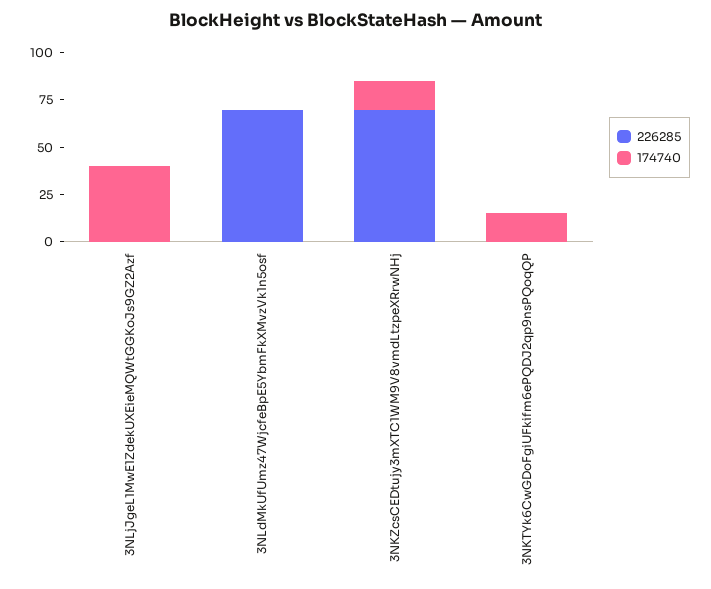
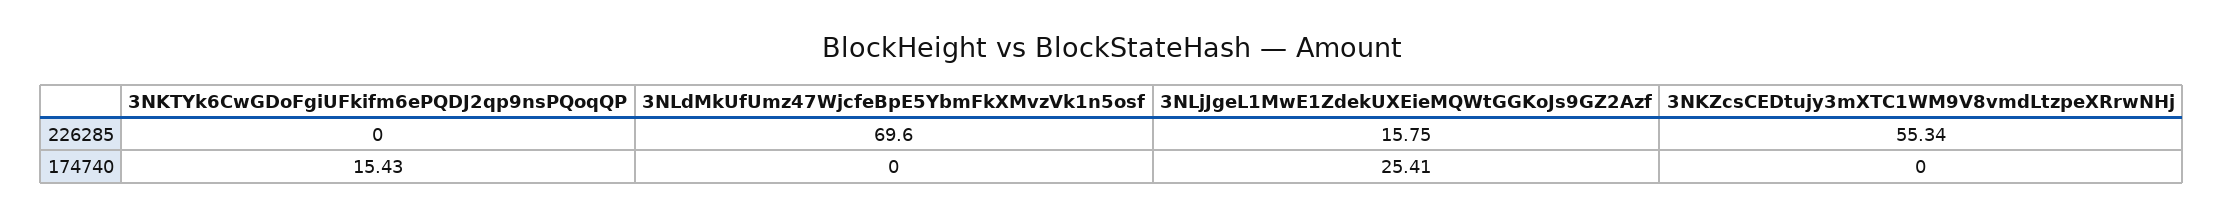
226285, 3NLjJgeL1MwE1ZdekUXEieMQWtGGKoJs9GZ2Azf: 0 -> 15.75
174740, 3NLjJgeL1MwE1ZdekUXEieMQWtGGKoJs9GZ2Azf: 40 -> 25.41
226285, 3NKZcsCEDtujy3mXTC1WM9V8vmdLtzpeXRrwNHj: 70 -> 55.34
174740, 3NKZcsCEDtujy3mXTC1WM9V8vmdLtzpeXRrwNHj: 15 -> 0

